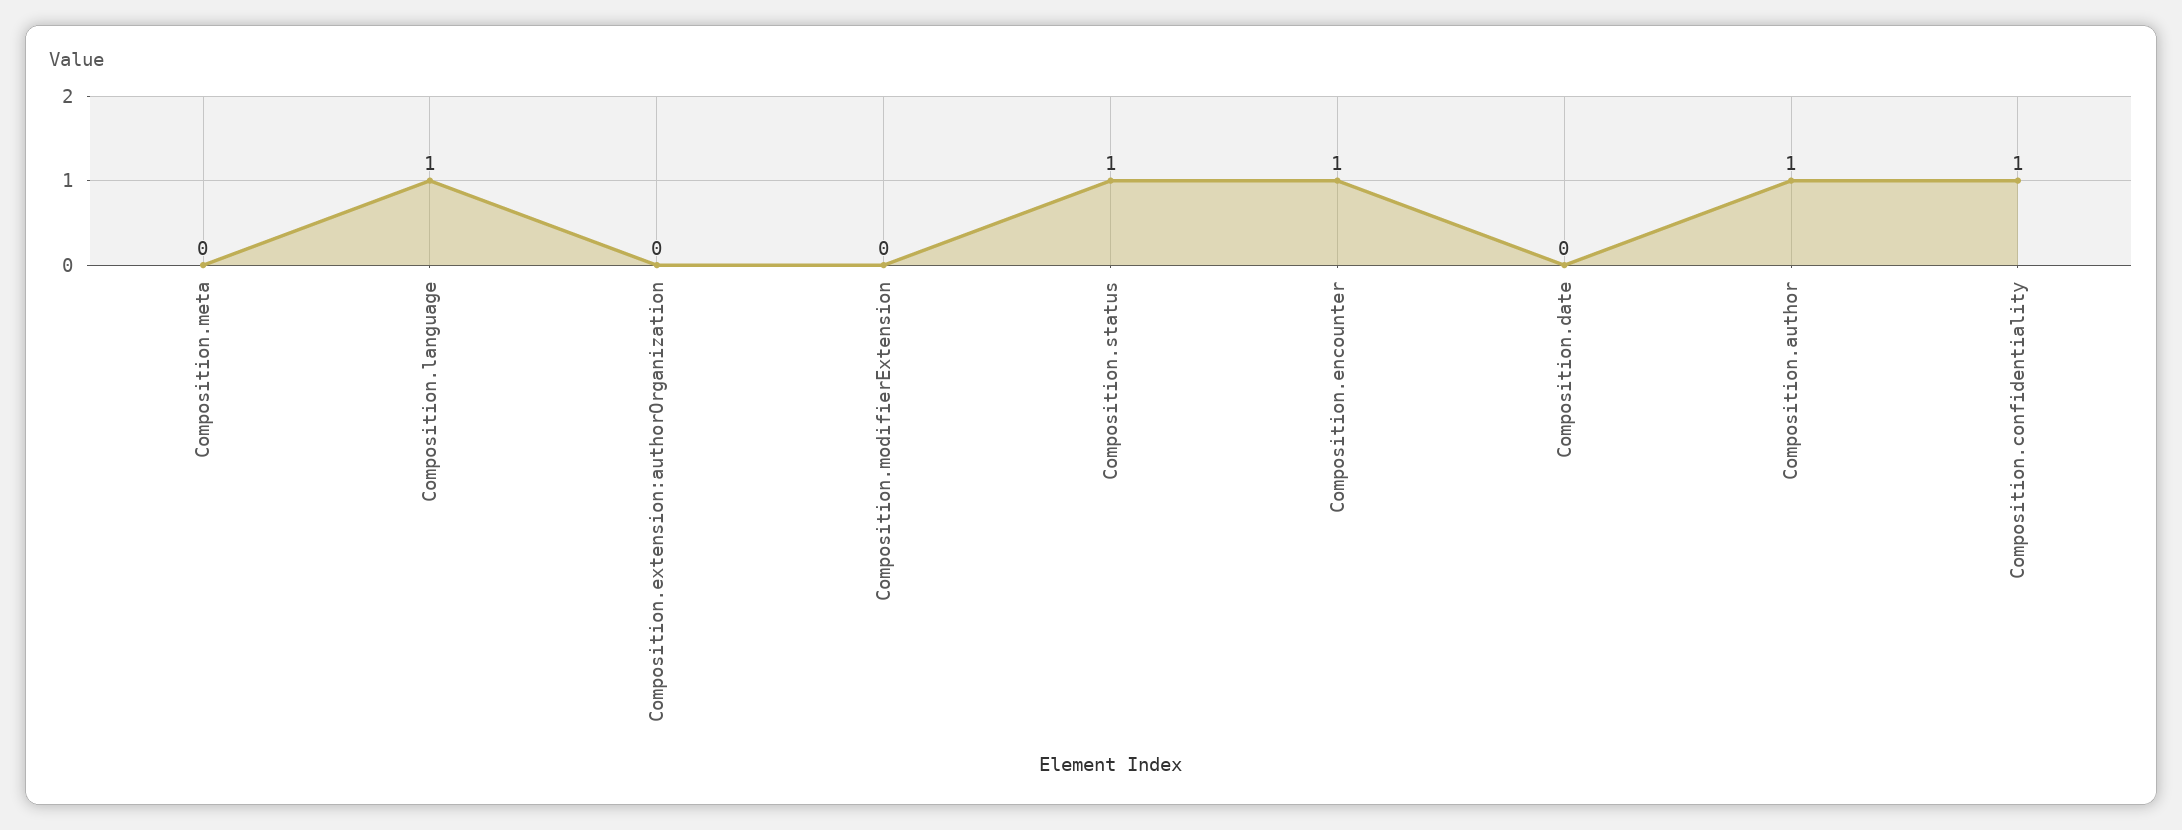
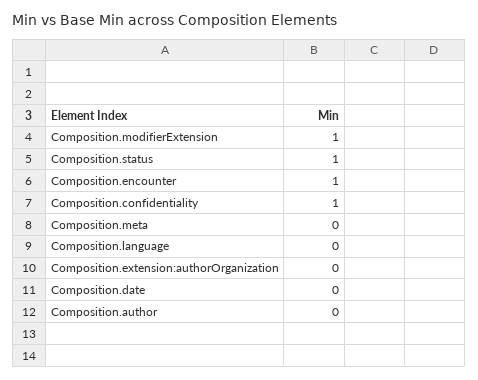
Composition.language: 1 -> 0
Composition.modifierExtension: 0 -> 1
Composition.author: 1 -> 0

